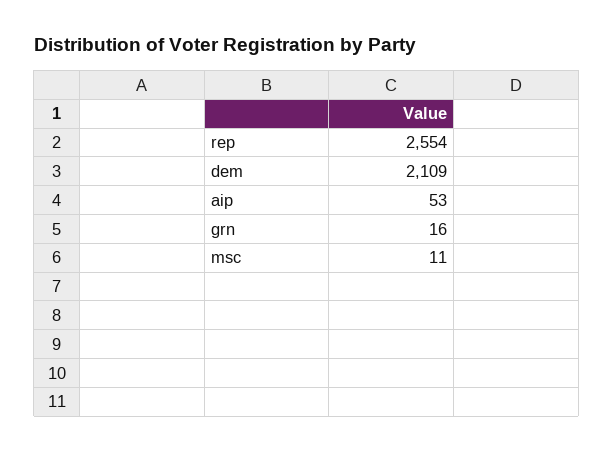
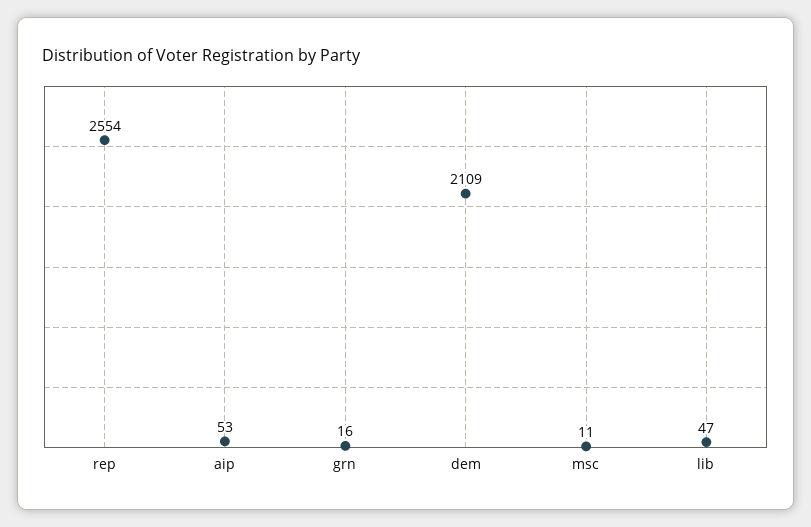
lib: none -> 47

